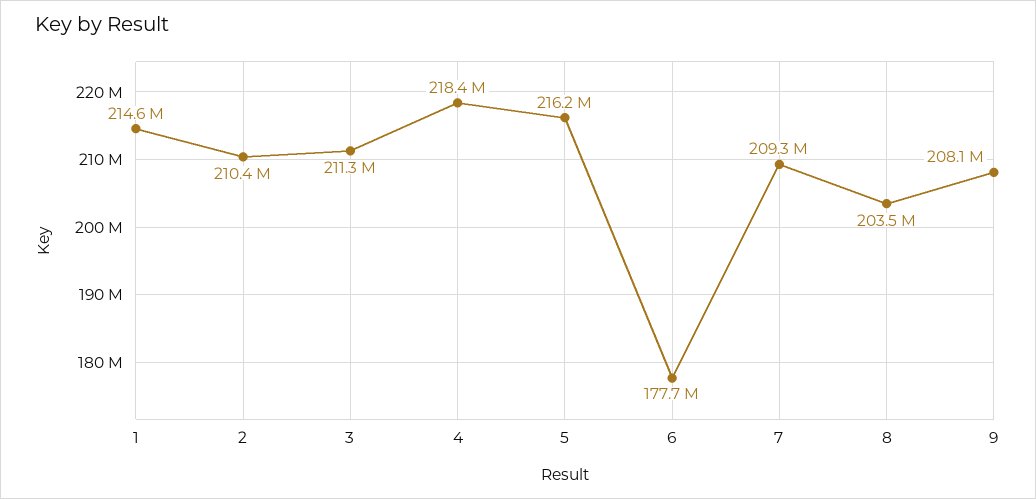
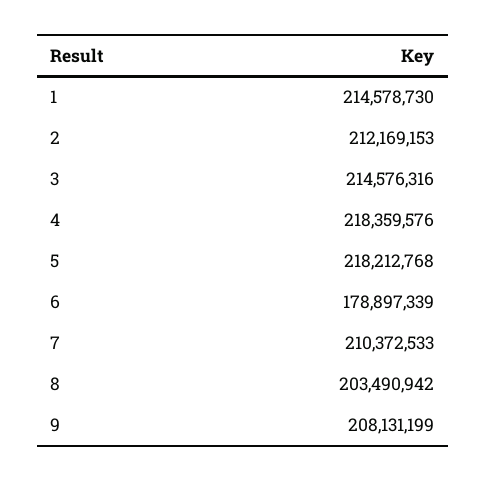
2: 210400000 -> 212169153
3: 211300000 -> 214576316
5: 216200000 -> 218212768
6: 177700000 -> 178897339
7: 209300000 -> 210372533

